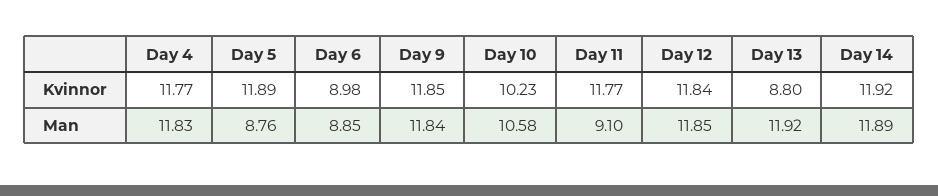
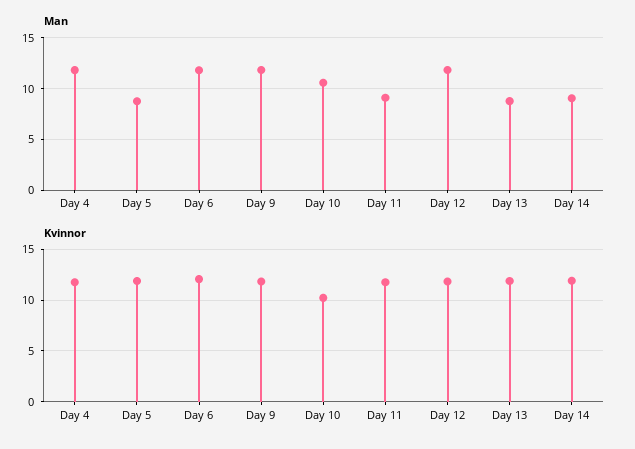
Kvinnor, Day 6: 8.98 -> 12
Kvinnor, Day 13: 8.8 -> 12
Man, Day 6: 8.85 -> 12
Man, Day 13: 11.92 -> 9
Man, Day 14: 11.89 -> 9

